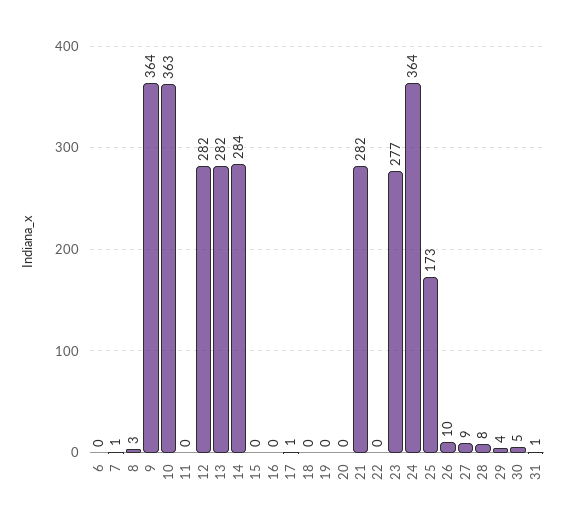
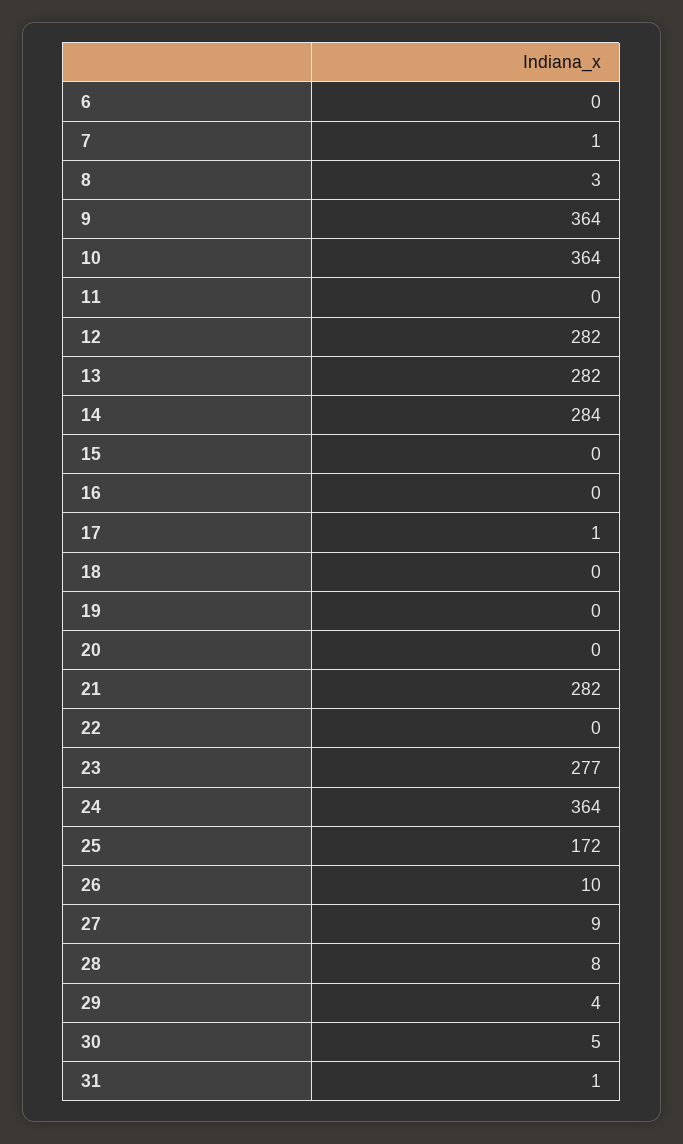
10: 363 -> 364
25: 173 -> 172

